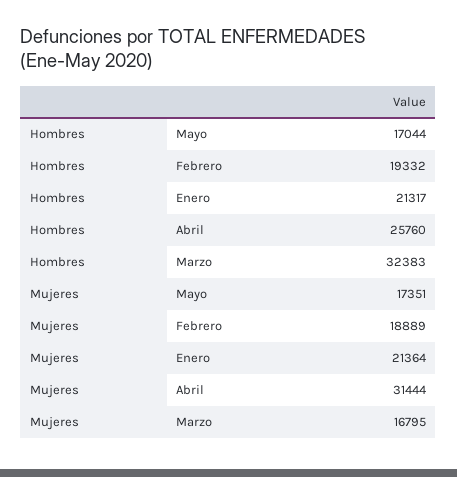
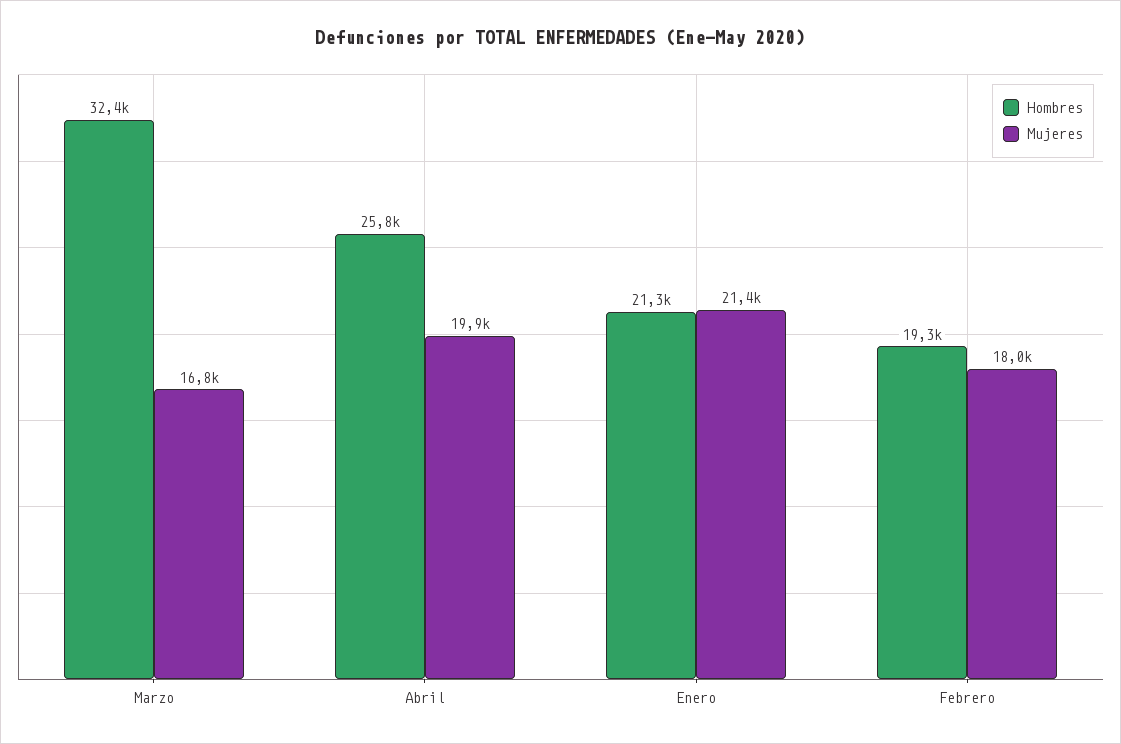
Hombres, Mayo: 17044 -> none
Mujeres, Mayo: 17351 -> none
Mujeres, Febrero: 18889 -> 18000
Mujeres, Abril: 31444 -> 19900

